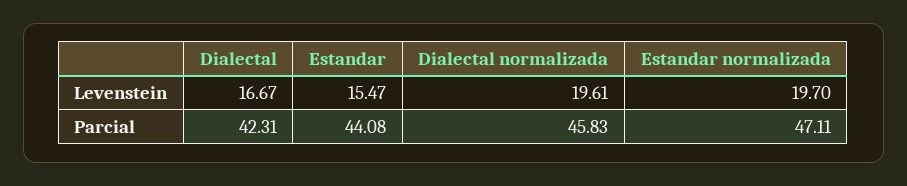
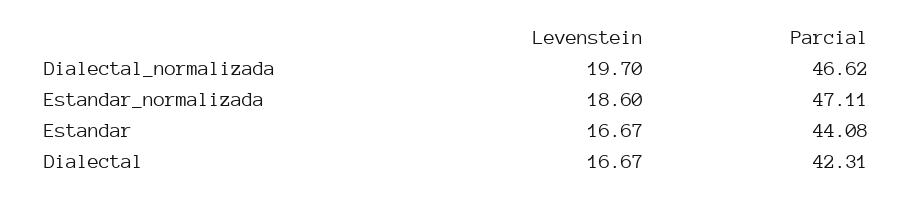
Estandar, Levenstein: 15.47 -> 16.67
Dialectal normalizada, Levenstein: 19.61 -> 19.7
Estandar normalizada, Levenstein: 19.7 -> 18.6
Dialectal normalizada, Parcial: 45.83 -> 46.62

